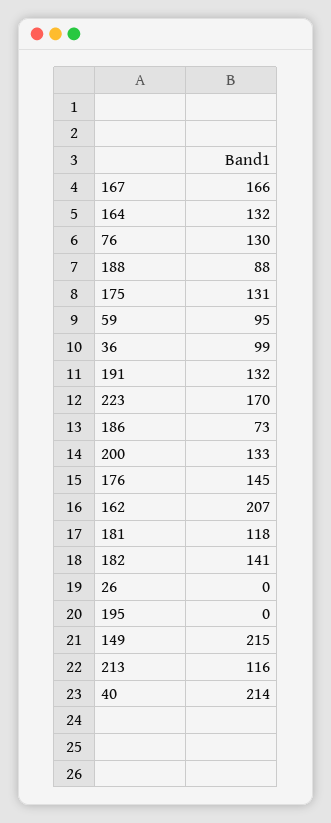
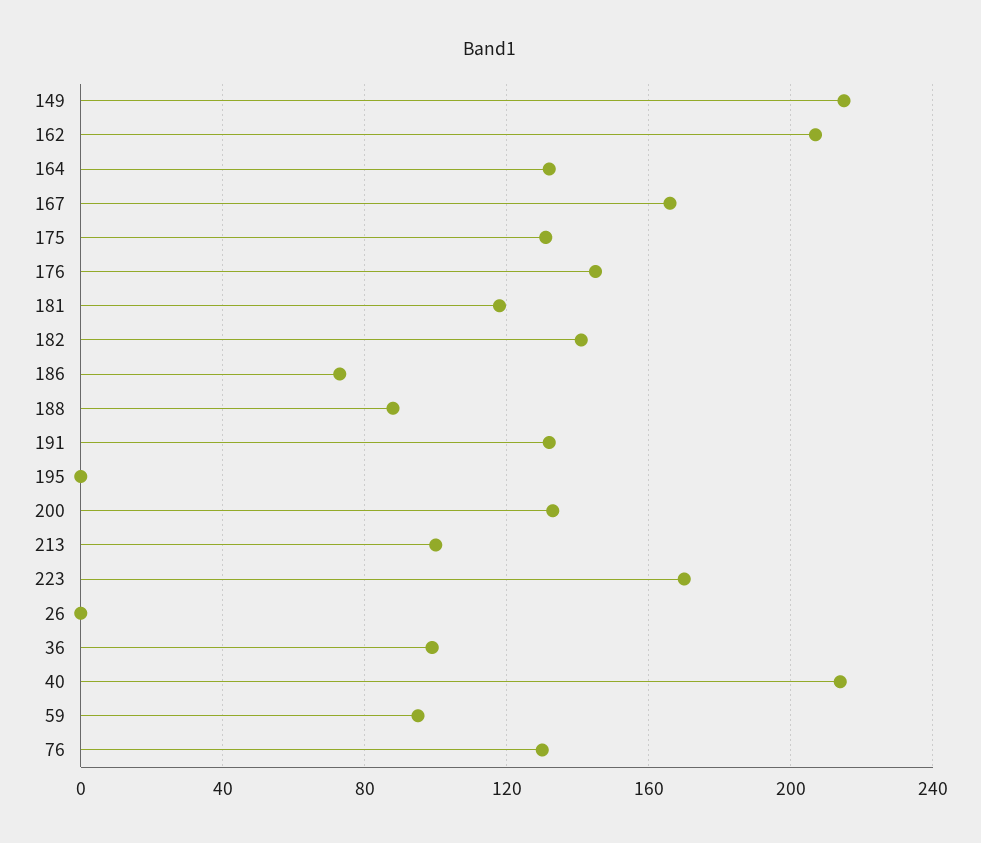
213: 116 -> 100

